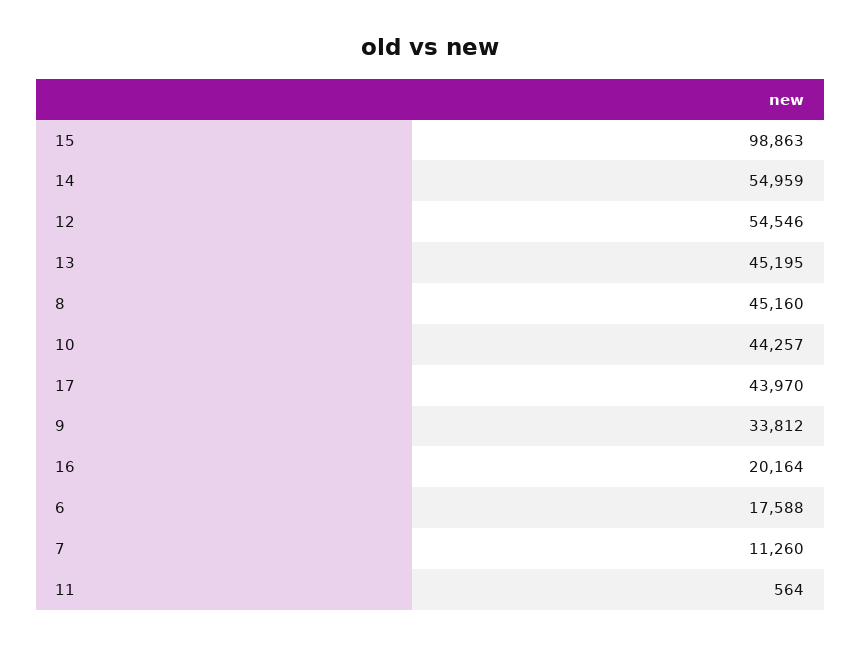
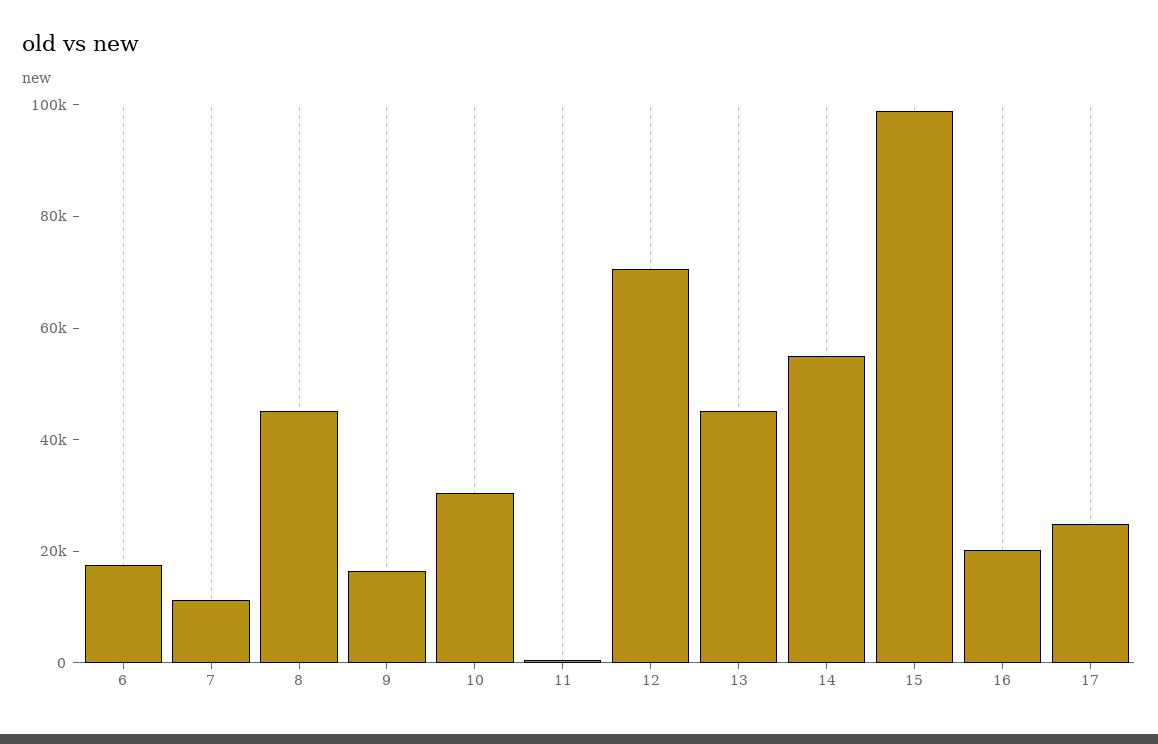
12: 54546 -> 70000
10: 44257 -> 30000
17: 43970 -> 25000
9: 33812 -> 15000

